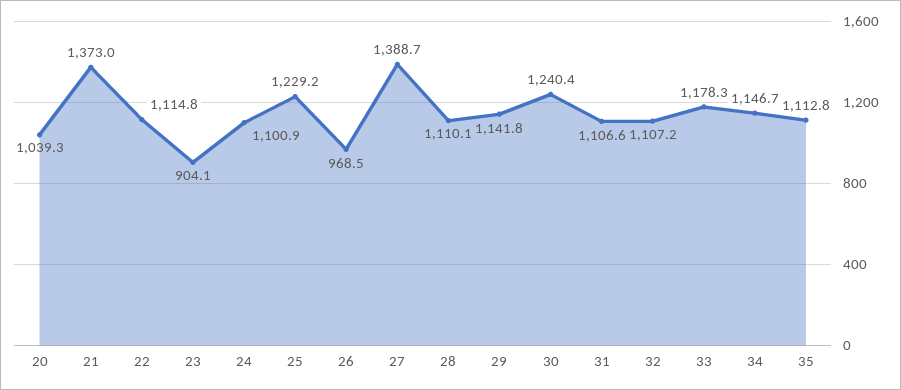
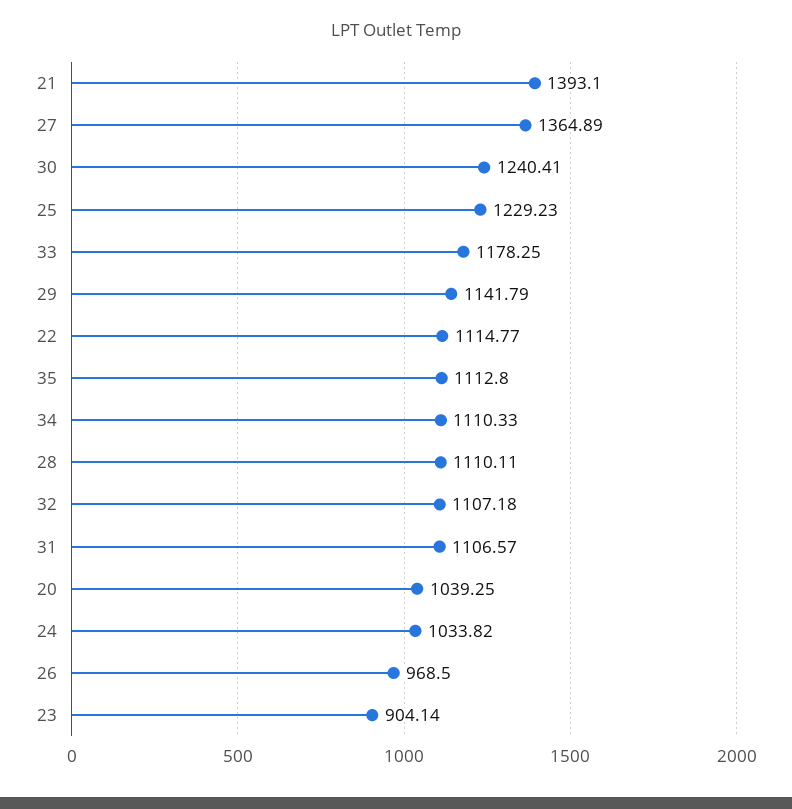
21: 1373 -> 1393.1
24: 1100.9 -> 1033.82
27: 1388.7 -> 1364.89
34: 1146.7 -> 1110.33

